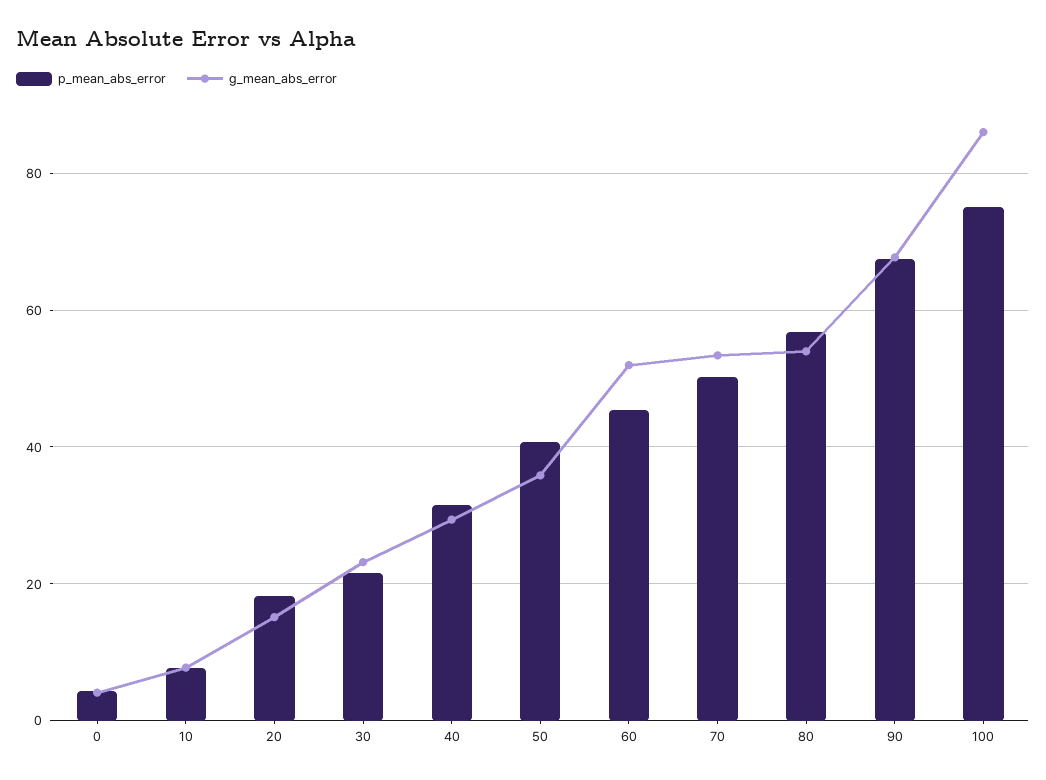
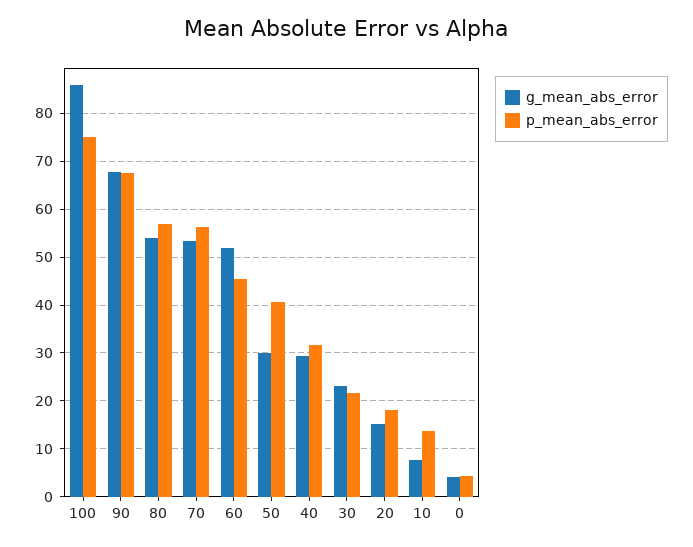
p_mean_abs_error, 10: 8 -> 14
g_mean_abs_error, 50: 36 -> 30
p_mean_abs_error, 70: 50 -> 56

